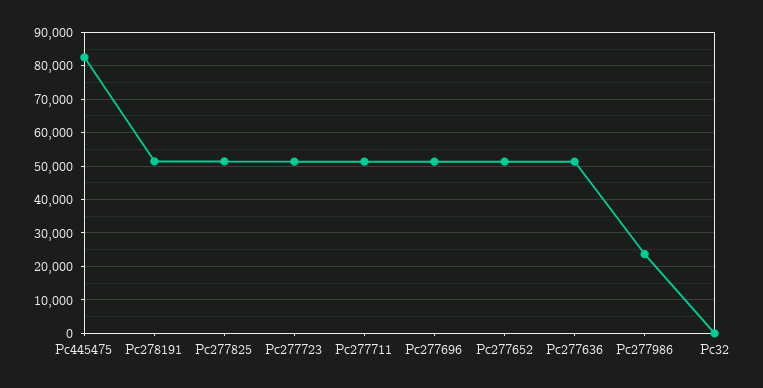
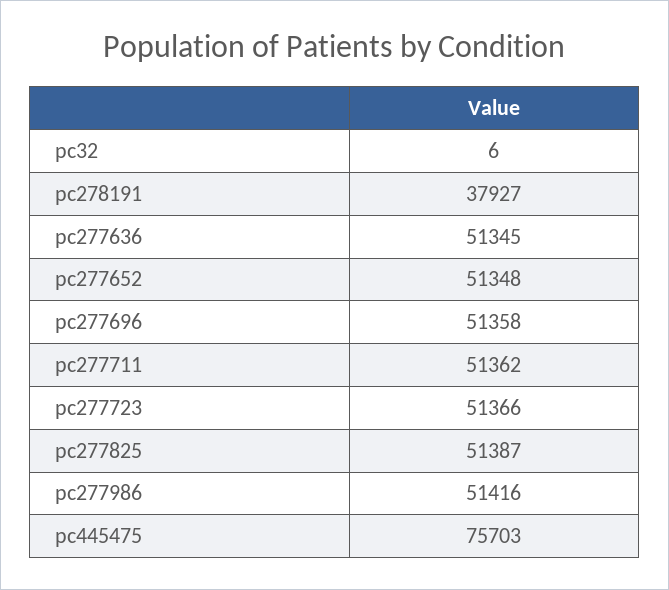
Pc445475: 82000 -> 75703
Pc278191: 52000 -> 37927
Pc277986: 24000 -> 51416

